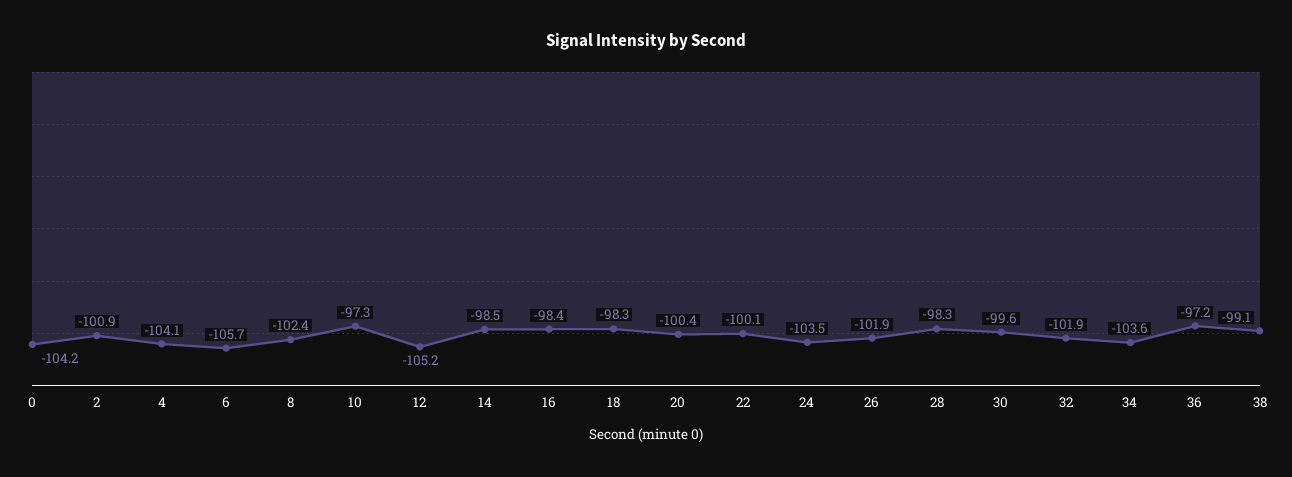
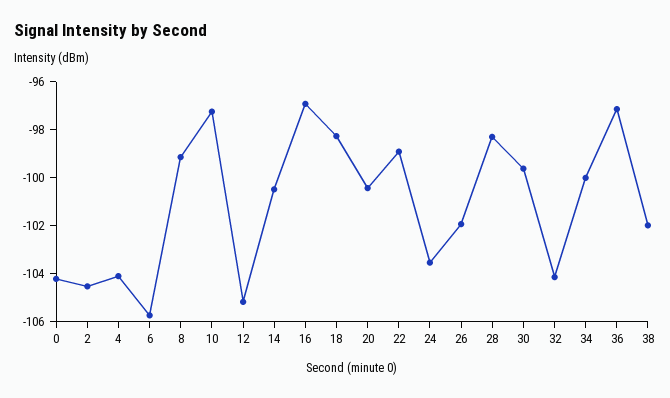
2: -100.9 -> -104.5
8: -102.4 -> -99
14: -98.5 -> -100.5
16: -98.4 -> -97
22: -100.1 -> -99
32: -101.9 -> -104
34: -103.6 -> -100
38: -99.1 -> -102

